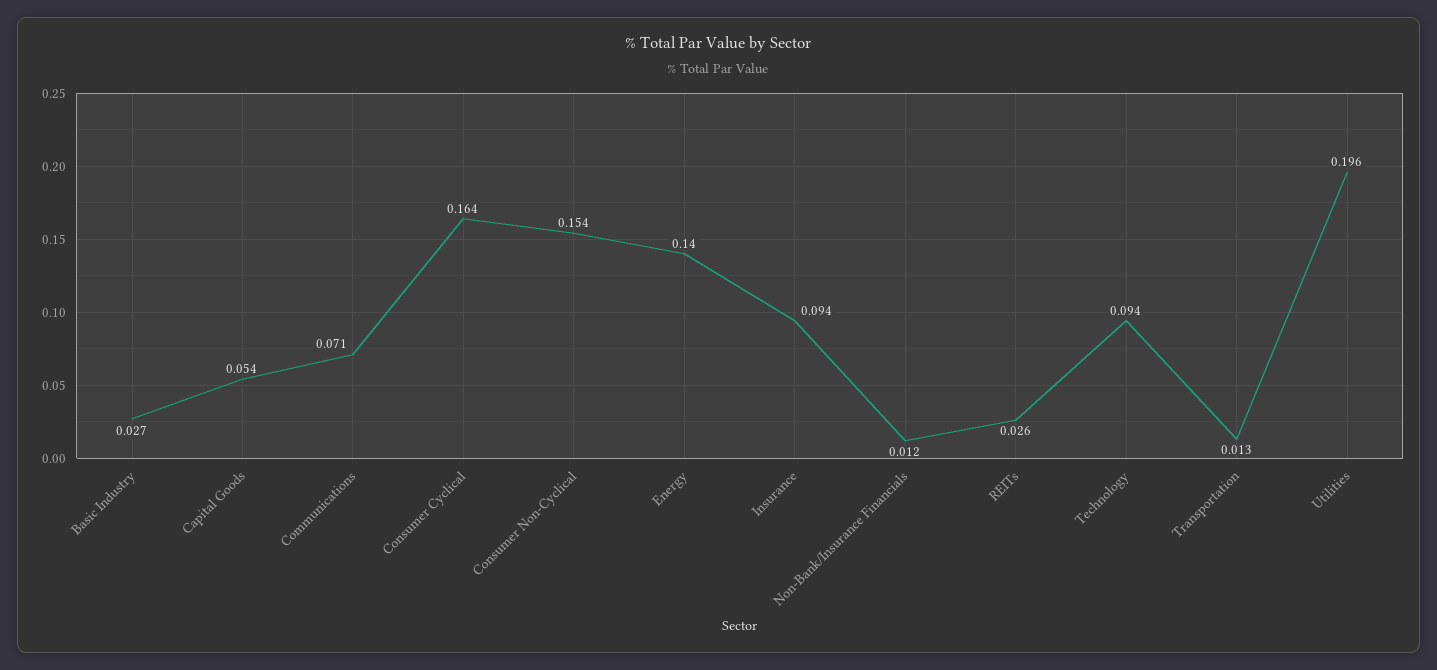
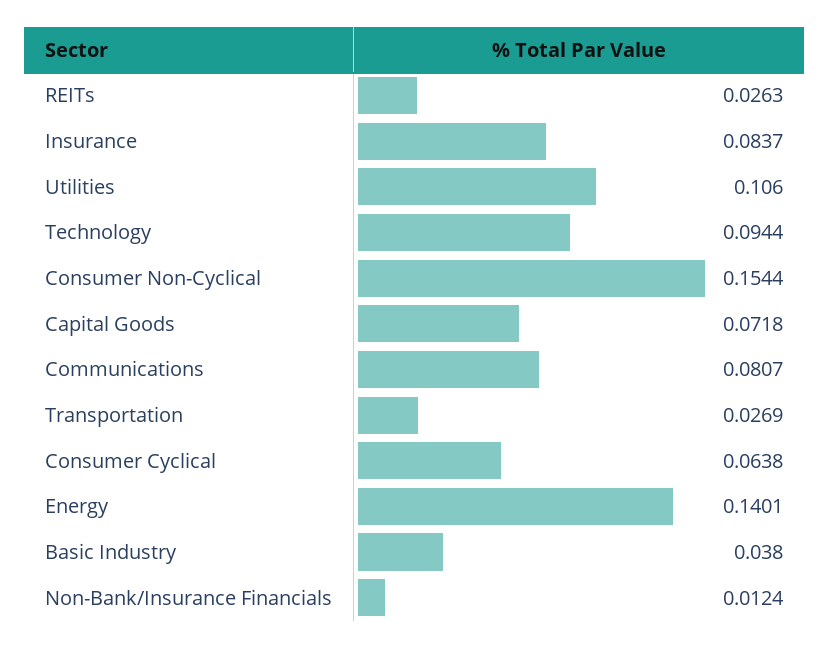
Basic Industry: 0.027 -> 0.038
Capital Goods: 0.054 -> 0.0718
Communications: 0.071 -> 0.0807
Consumer Cyclical: 0.164 -> 0.0638
Insurance: 0.094 -> 0.0837
Transportation: 0.013 -> 0.0269
Utilities: 0.196 -> 0.106

